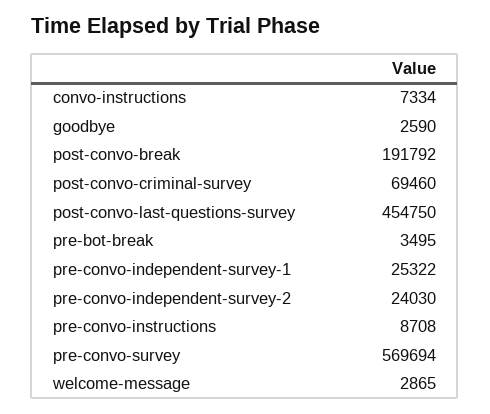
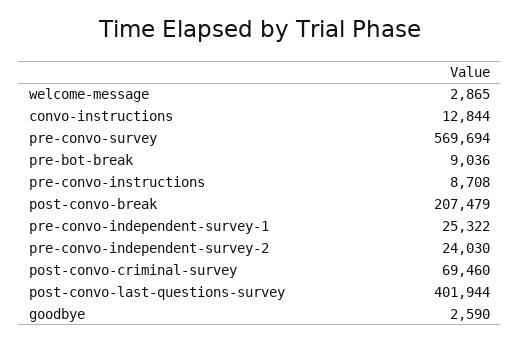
convo-instructions: 7334 -> 12844
post-convo-break: 191792 -> 207479
post-convo-last-questions-survey: 454750 -> 401944
pre-bot-break: 3495 -> 9036

